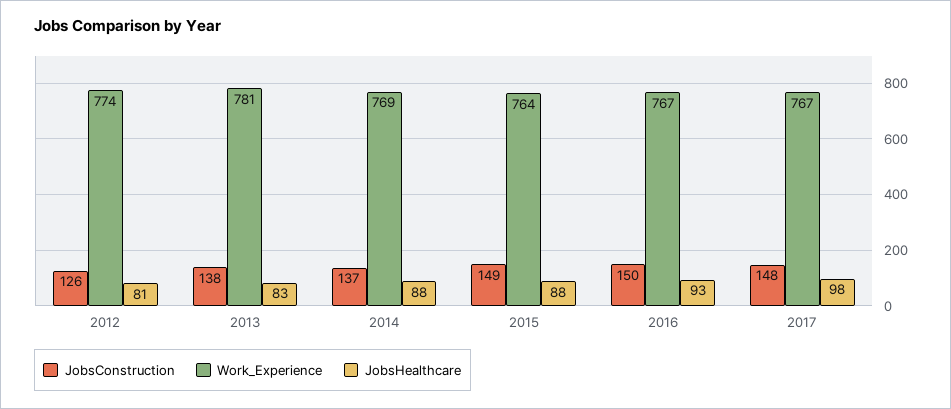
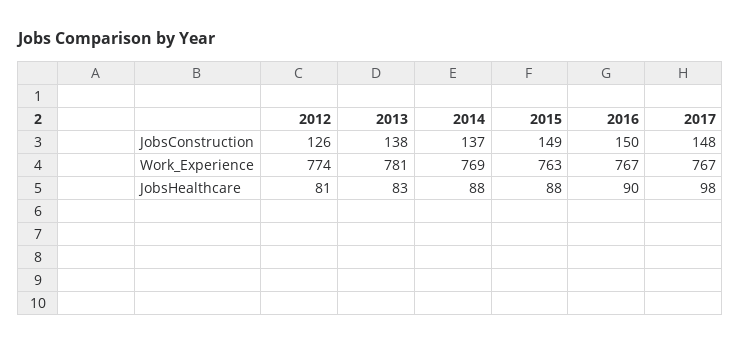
Work_Experience, 2015: 764 -> 763
JobsHealthcare, 2016: 93 -> 90

